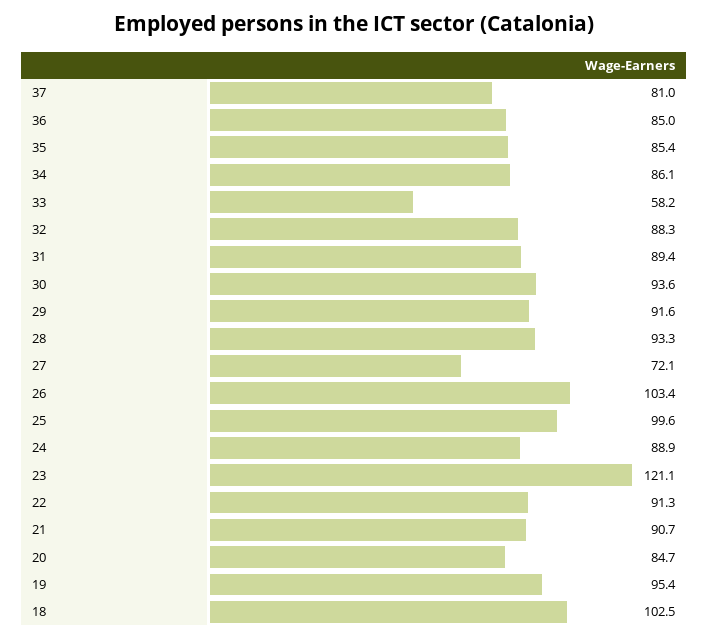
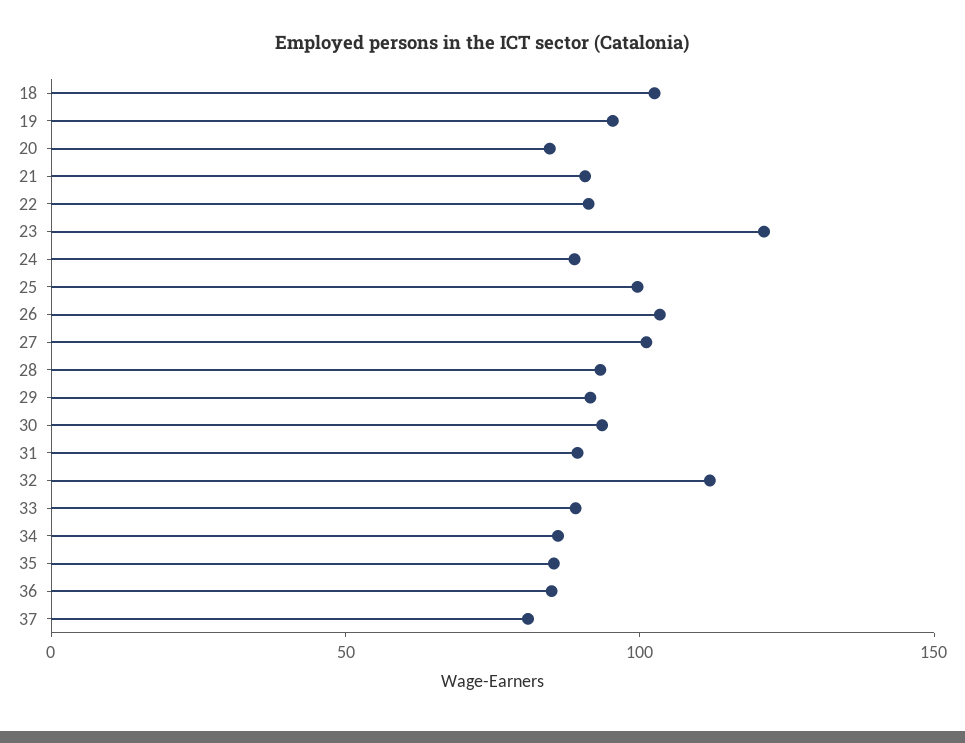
33: 58.2 -> 90
32: 88.3 -> 110
27: 72.1 -> 100

